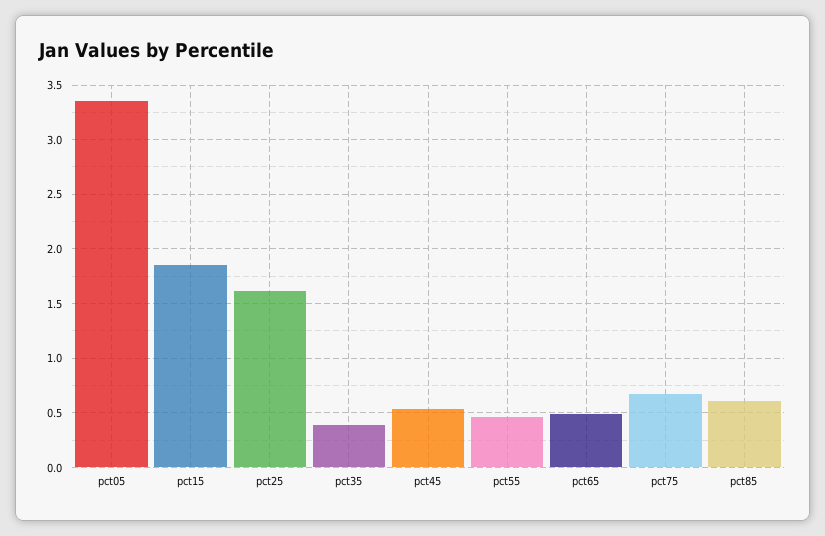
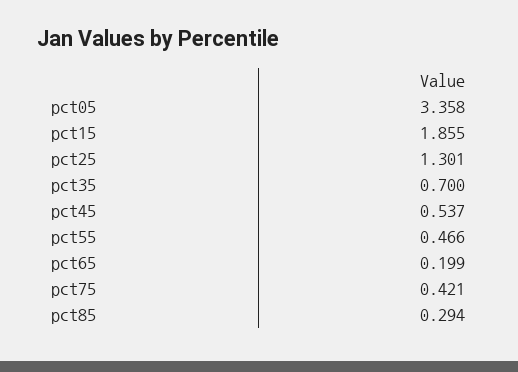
pct25: 1.6 -> 1.301
pct35: 0.4 -> 0.7
pct65: 0.5 -> 0.199
pct75: 0.7 -> 0.421
pct85: 0.6 -> 0.294

